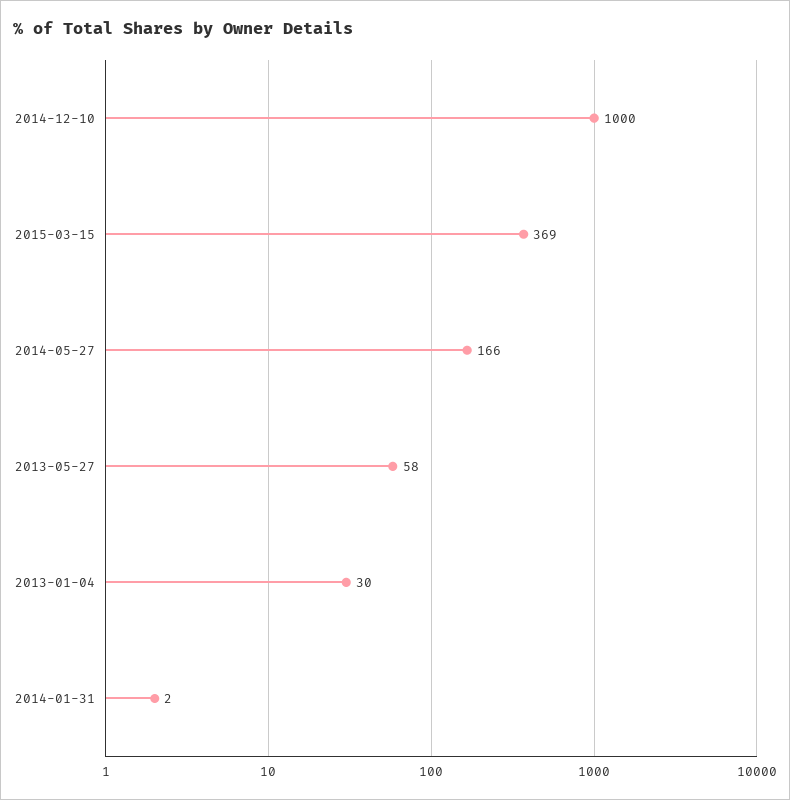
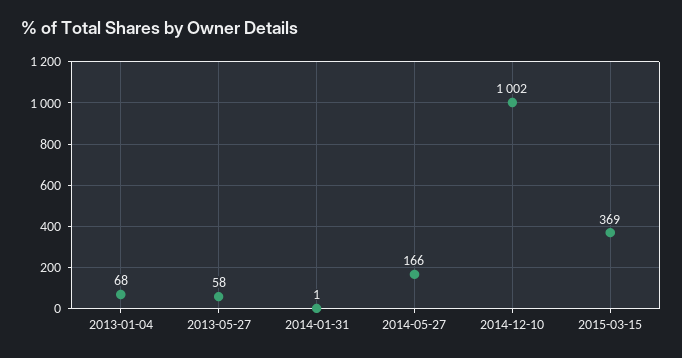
2014-12-10: 1000 -> 1002
2013-01-04: 30 -> 68
2014-01-31: 2 -> 1

